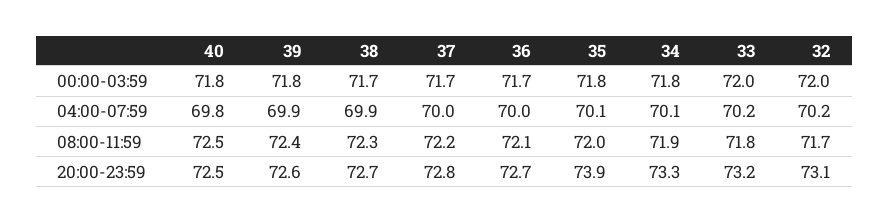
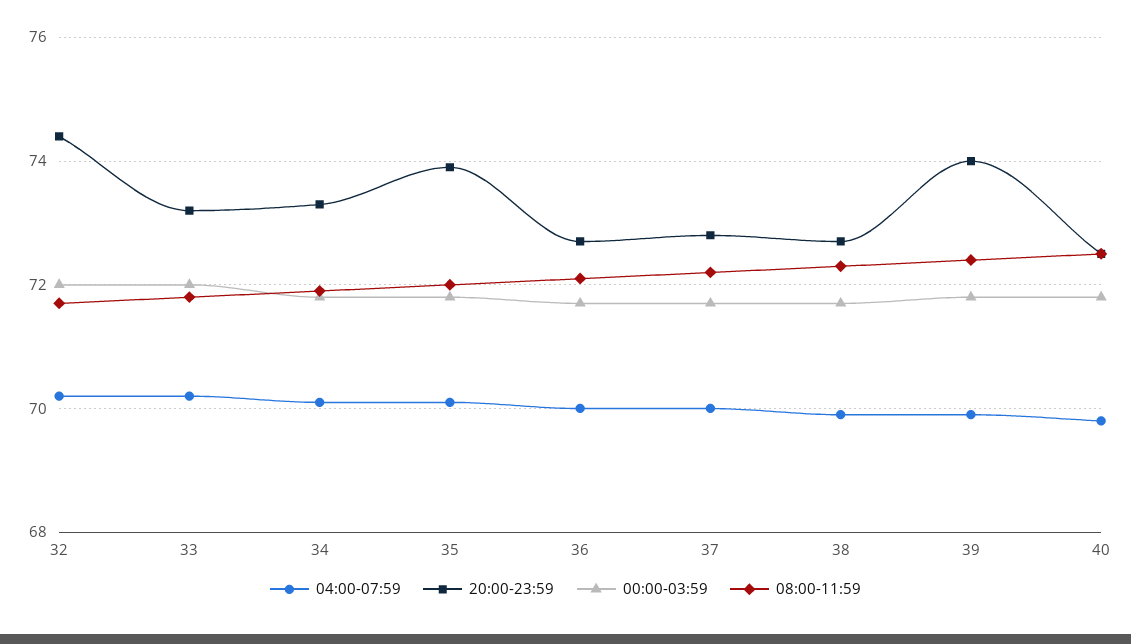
20:00-23:59, 39: 72.6 -> 74
20:00-23:59, 32: 73.1 -> 74.5

